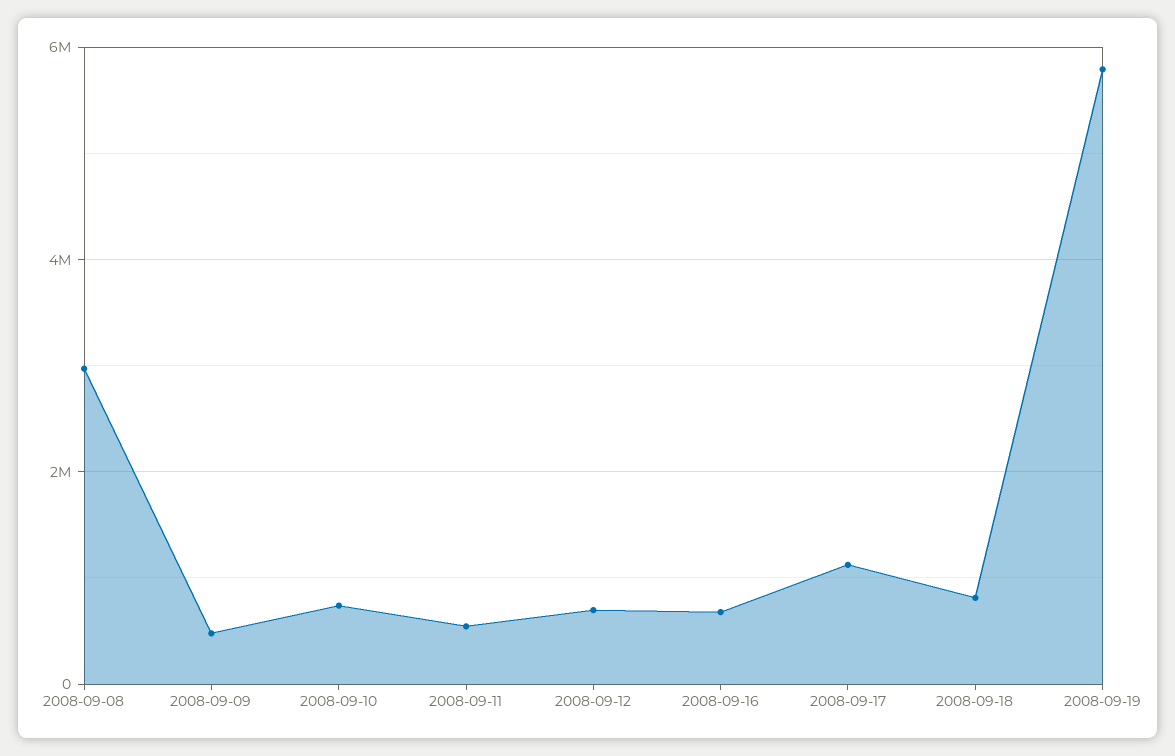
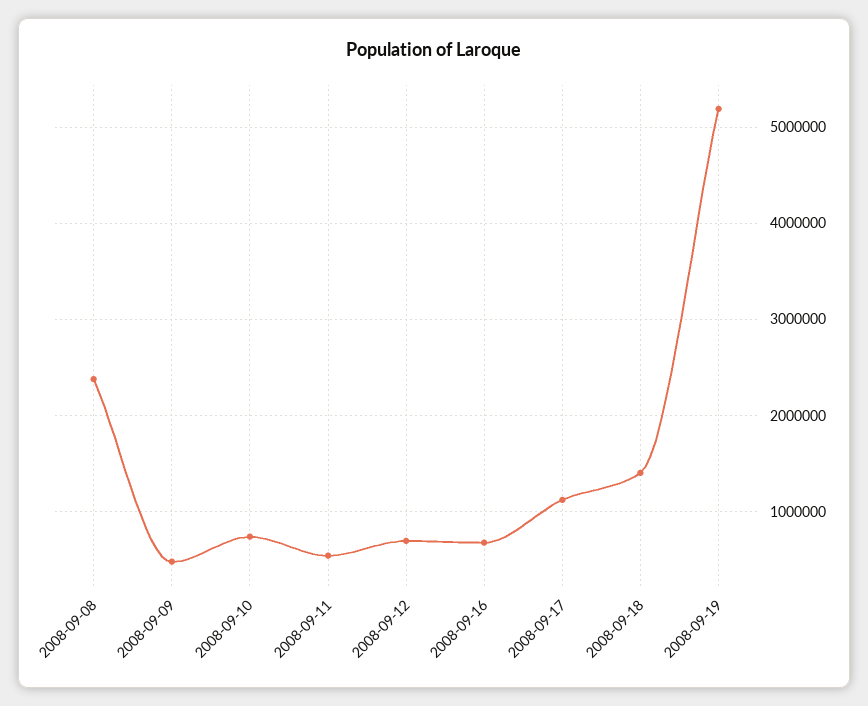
2008-09-08: 3000000 -> 2400000
2008-09-18: 800000 -> 1400000
2008-09-19: 5800000 -> 5200000

